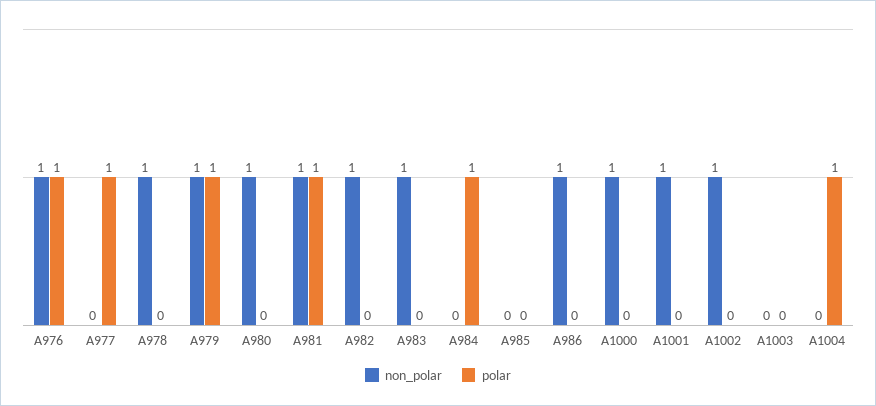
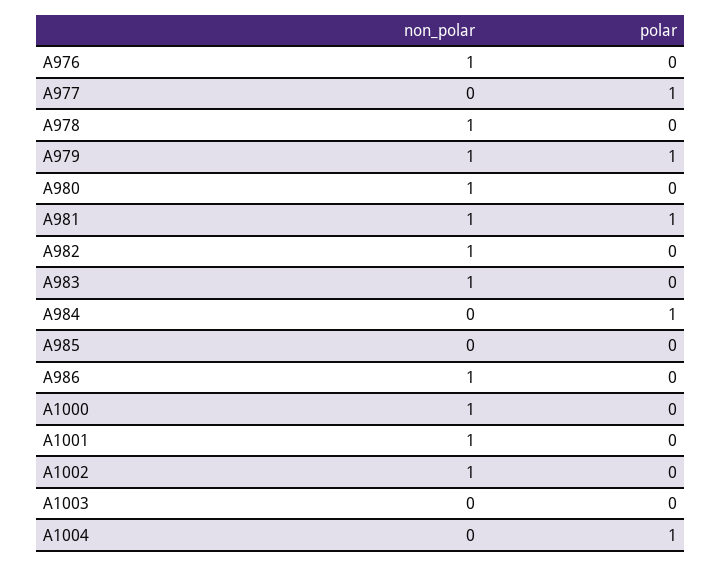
polar, A976: 1 -> 0

